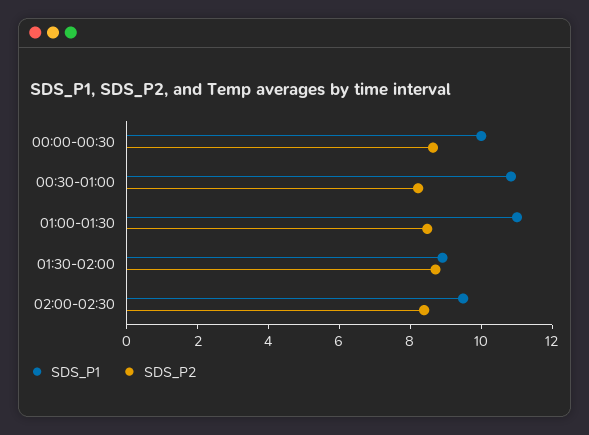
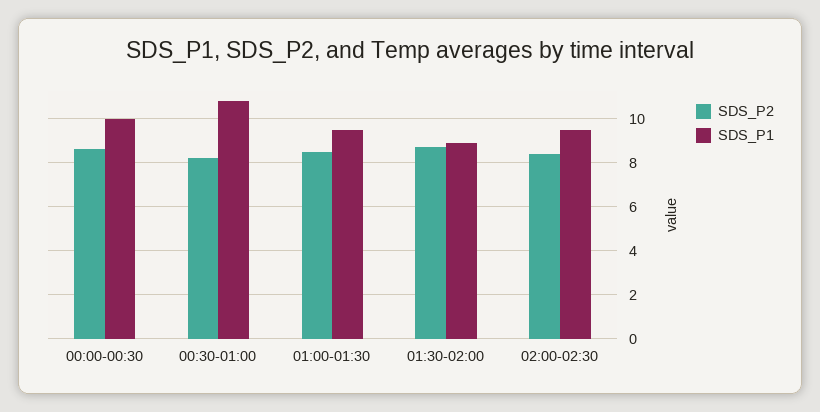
SDS_P1, 01:00-01:30: 11 -> 9.5

